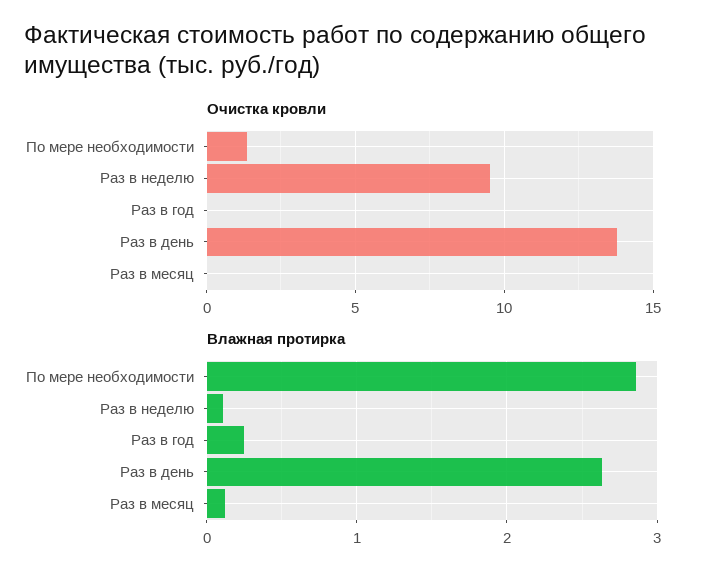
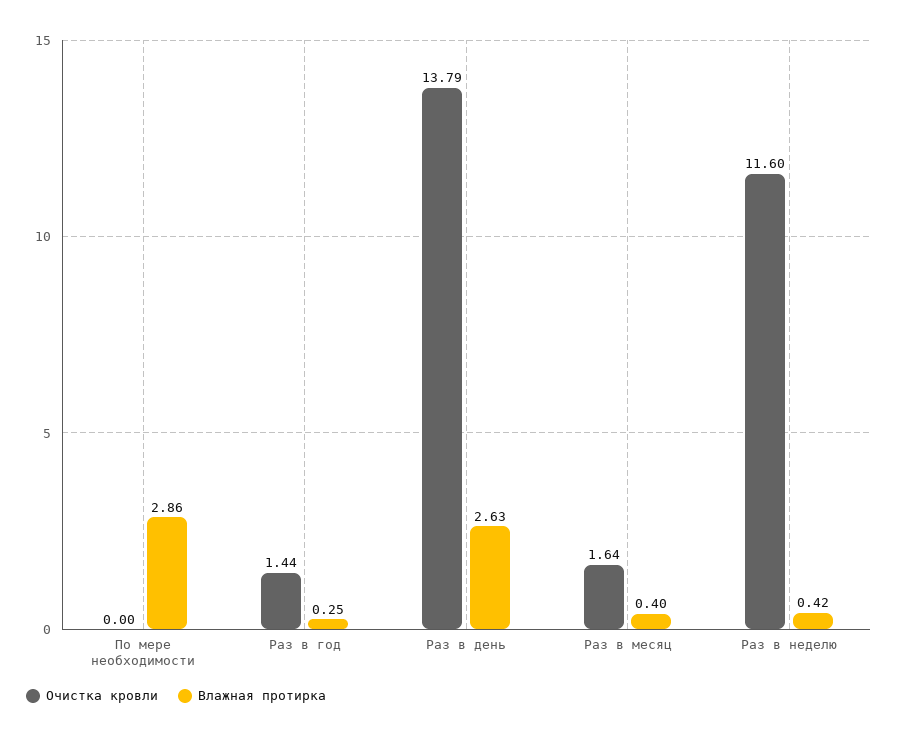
Очистка кровли, По мере необходимости: 1.5 -> 0
Очистка кровли, Раз в неделю: 9.5 -> 11.6
Очистка кровли, Раз в год: 0 -> 1.44
Очистка кровли, Раз в месяц: 0 -> 1.64
Влажная протирка, Раз в неделю: 0.1 -> 0.42
Влажная протирка, Раз в месяц: 0.1 -> 0.4

